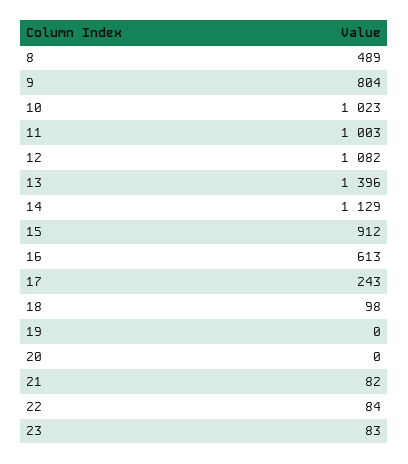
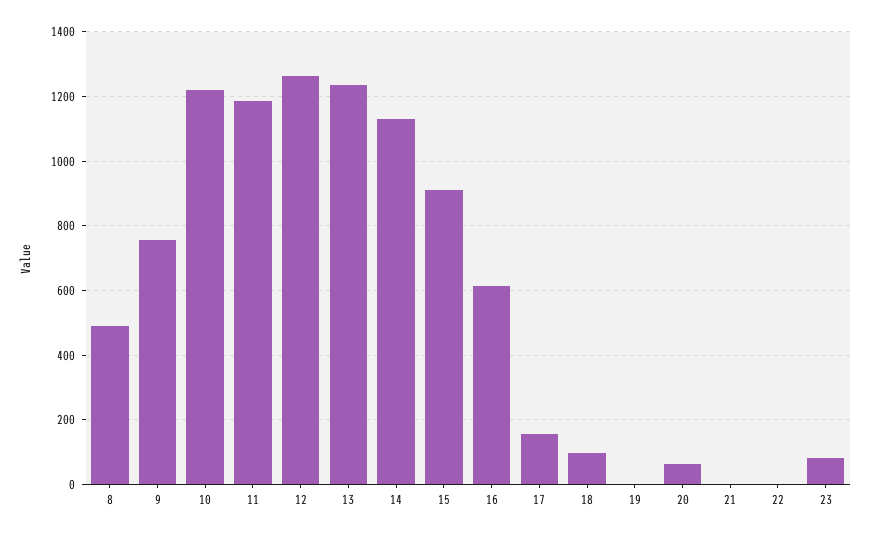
9: 804 -> 760
10: 1023 -> 1220
11: 1003 -> 1180
12: 1082 -> 1260
13: 1396 -> 1240
17: 243 -> 160
20: 0 -> 60
21: 82 -> 0
22: 84 -> 0

